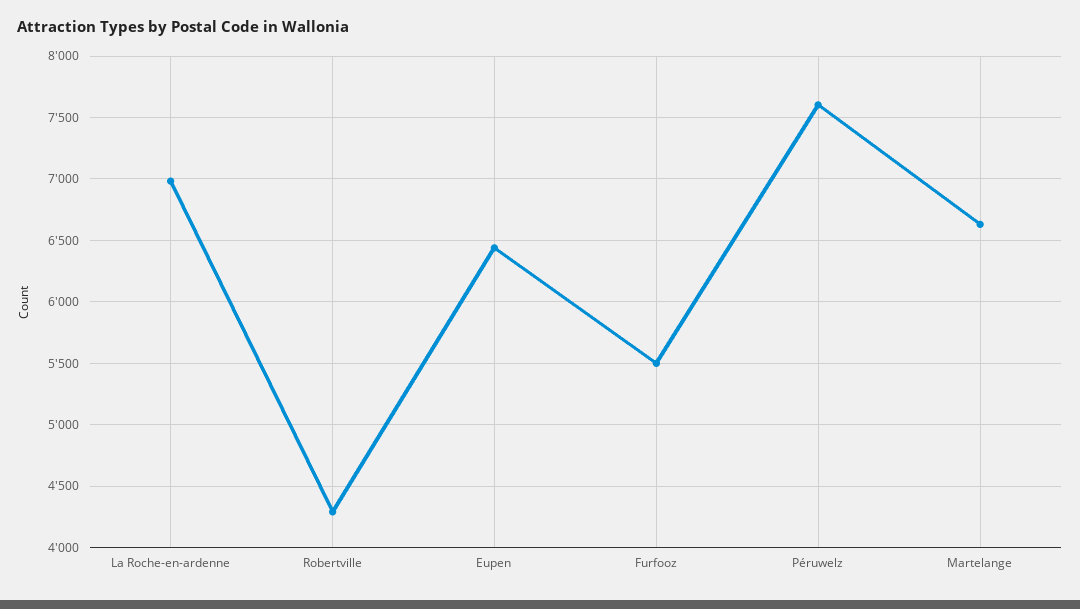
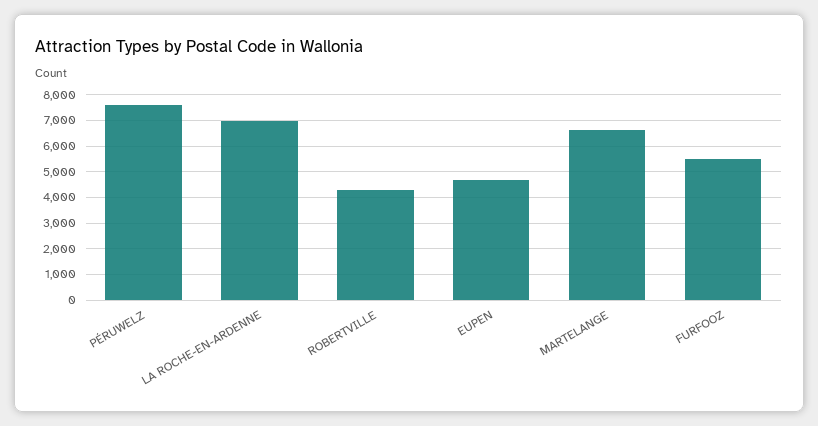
Eupen: 6450 -> 4750

